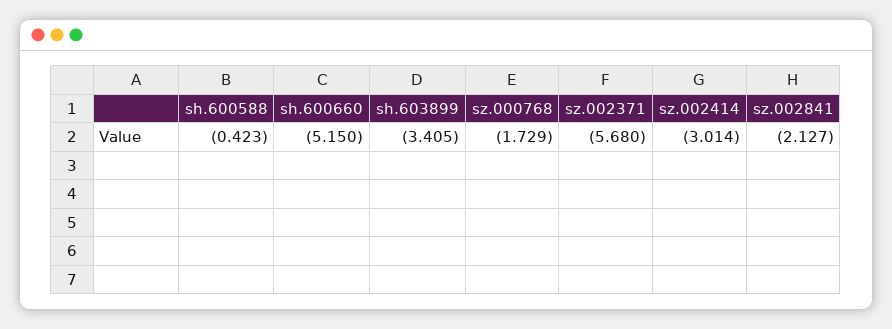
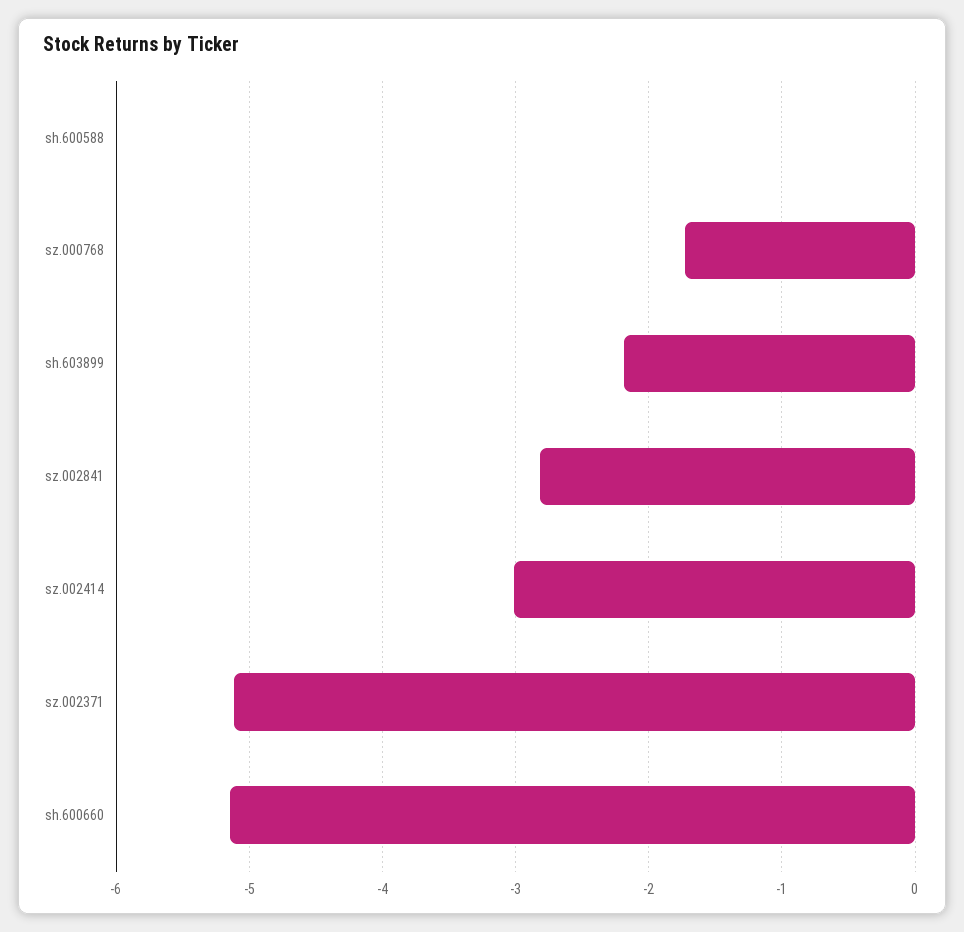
sh.600588: -0.423 -> 0
sh.603899: -3.405 -> -2.2
sz.002371: -5.68 -> -5.1
sz.002841: -2.127 -> -2.8

